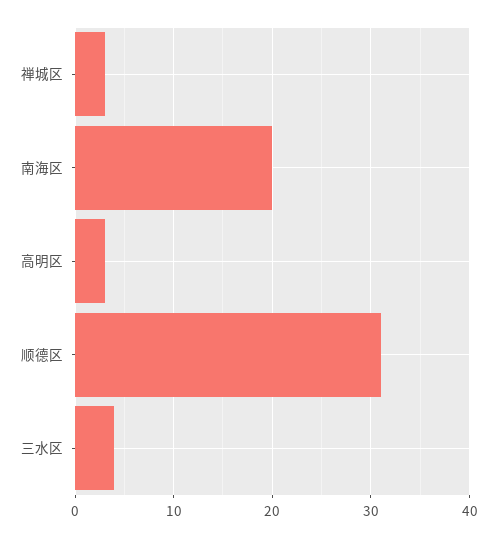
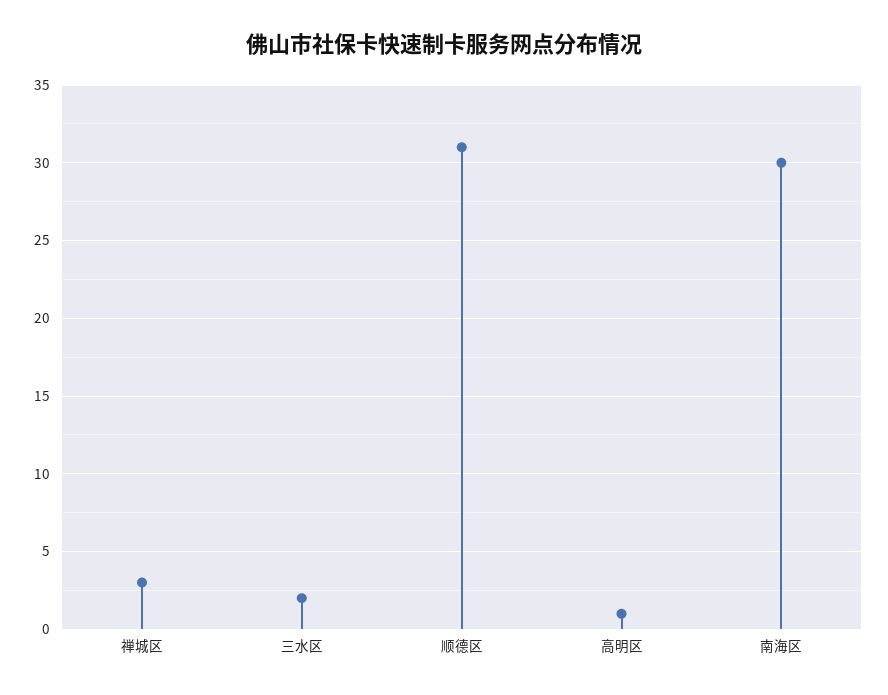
南海区: 20 -> 30
高明区: 3 -> 1
三水区: 4 -> 2

